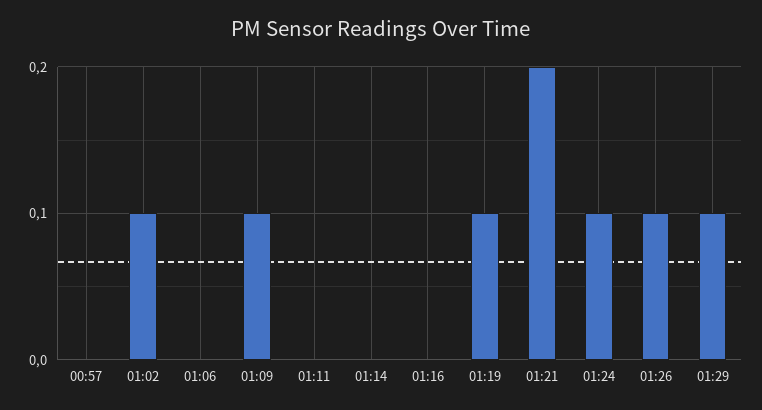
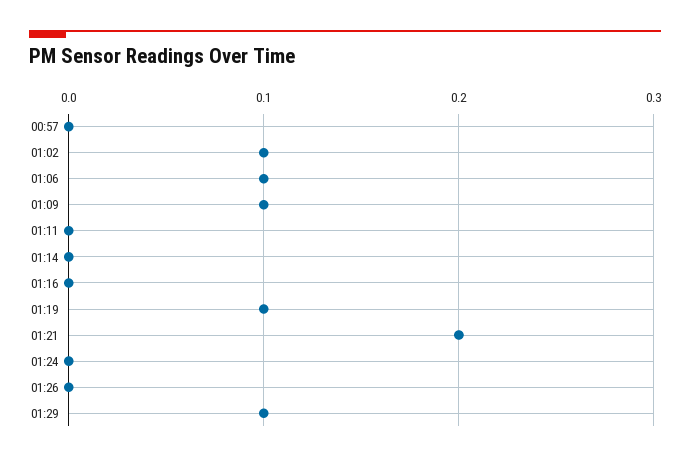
01:06: 0 -> 0.1
01:24: 0.1 -> 0
01:26: 0.1 -> 0

